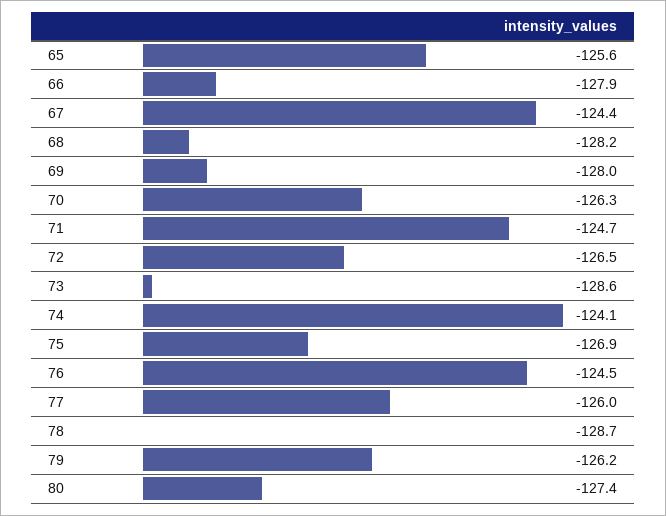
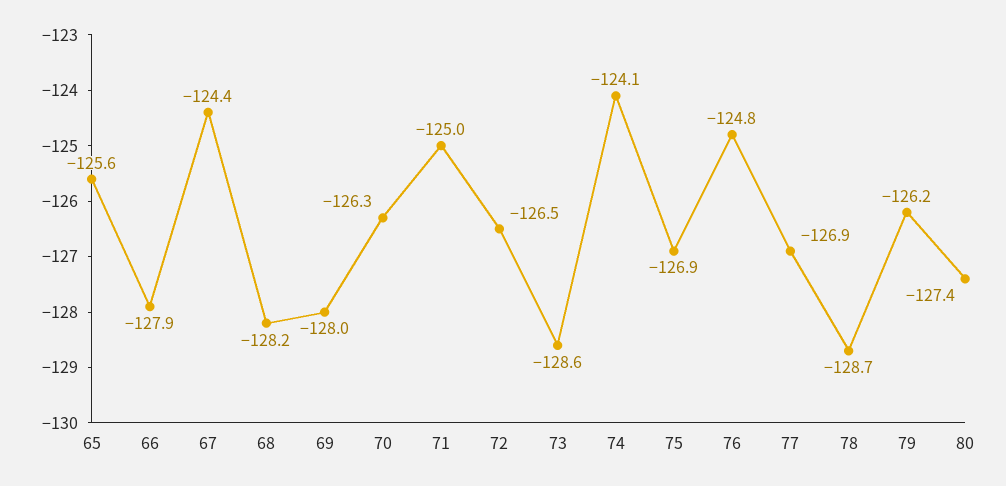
71: -124.7 -> -125
76: -124.5 -> -124.8
77: -126 -> -126.9

